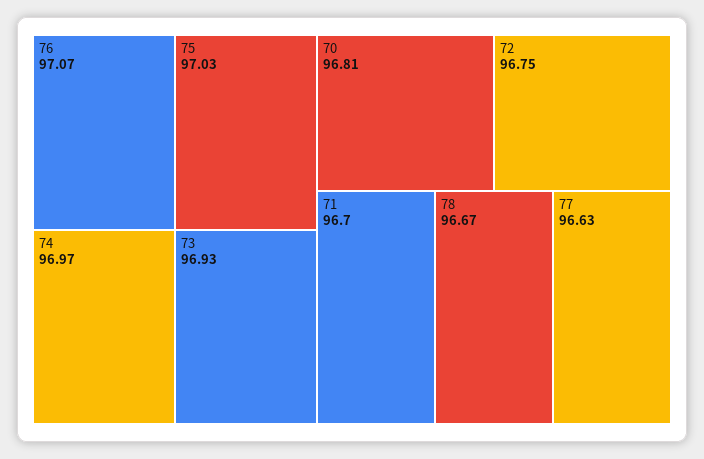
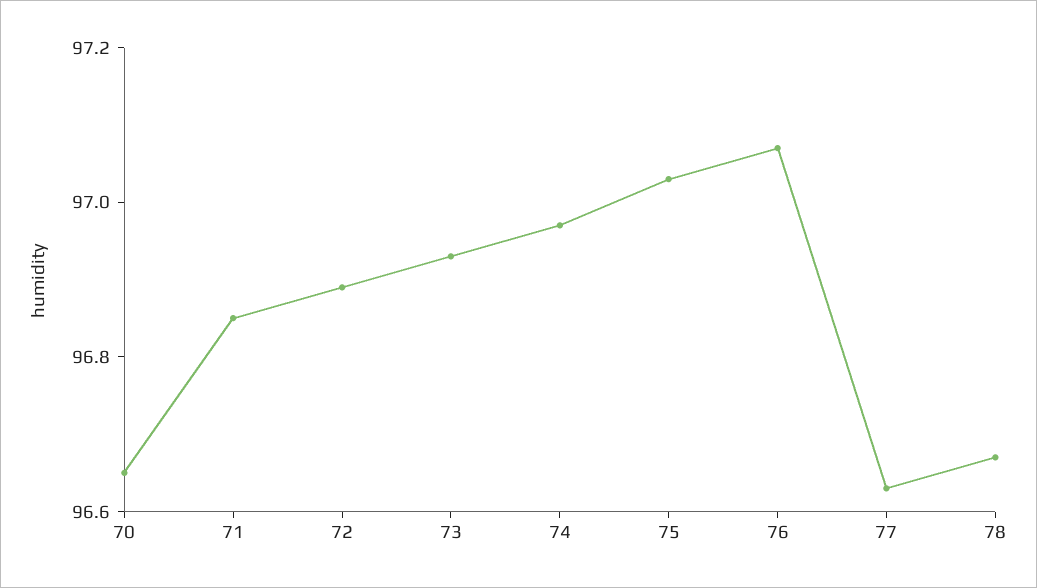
70: 96.81 -> 96.65
72: 96.75 -> 96.9
71: 96.7 -> 96.85

